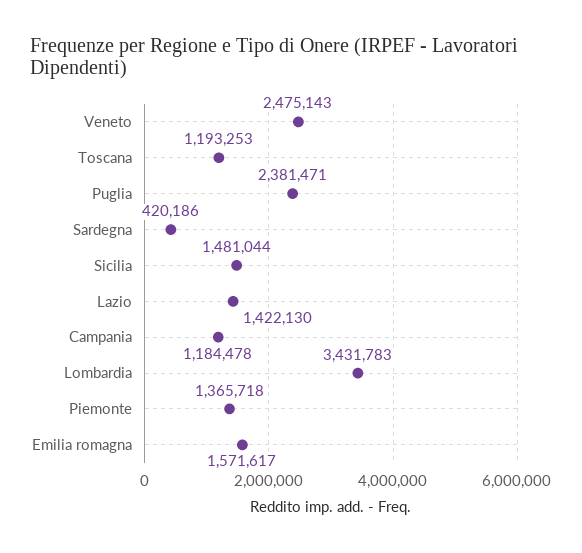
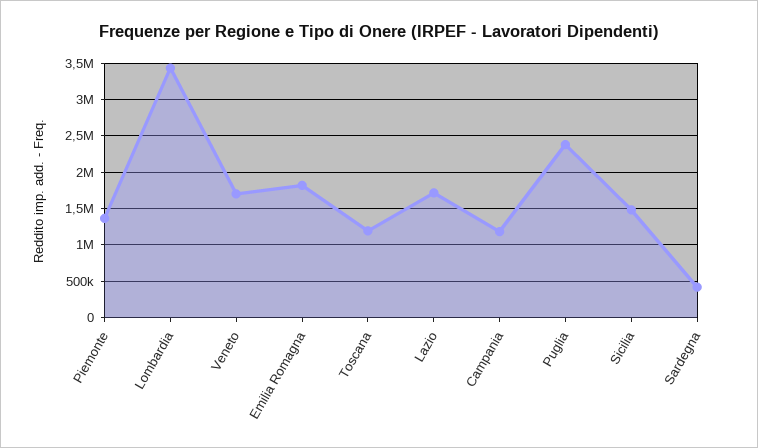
Veneto: 2475143 -> 1700000
Lazio: 1422130 -> 1700000
Emilia romagna: 1571617 -> 1800000

